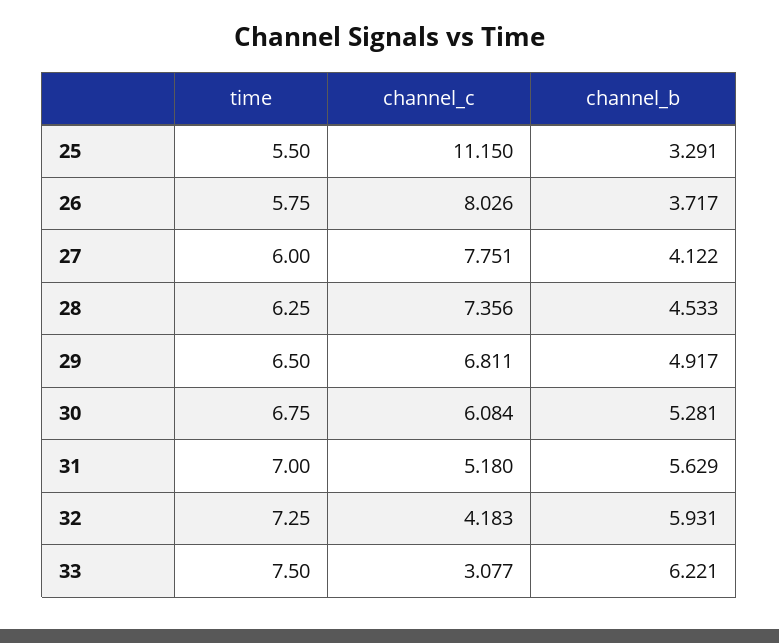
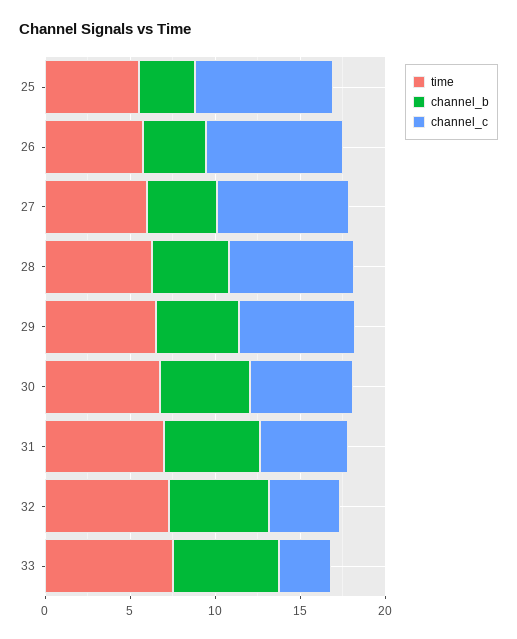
channel_c, 25: 11.15 -> 8

